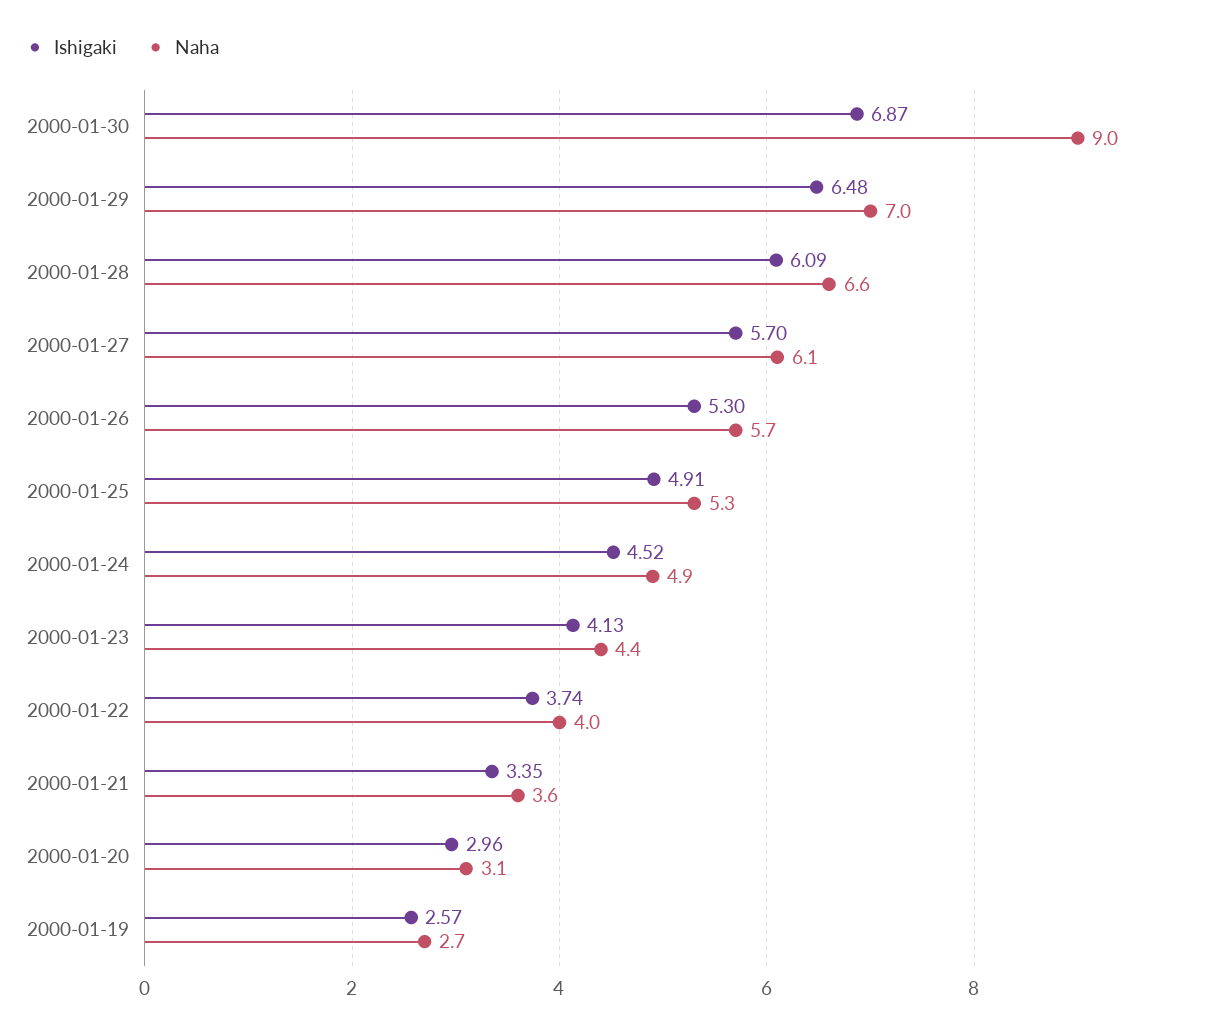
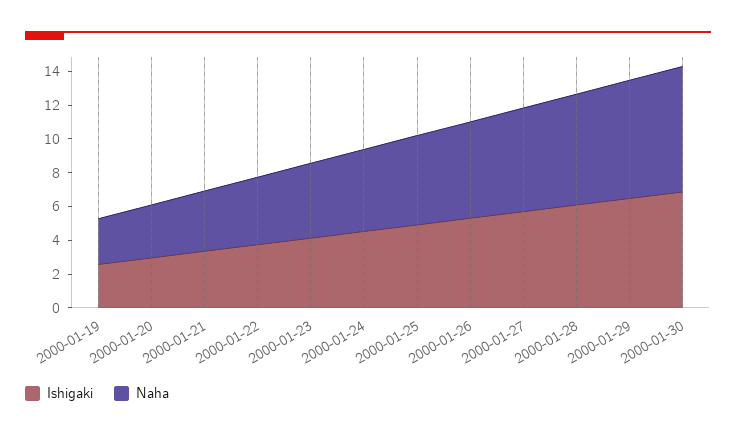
Naha, 2000-01-30: 9 -> 7.5

